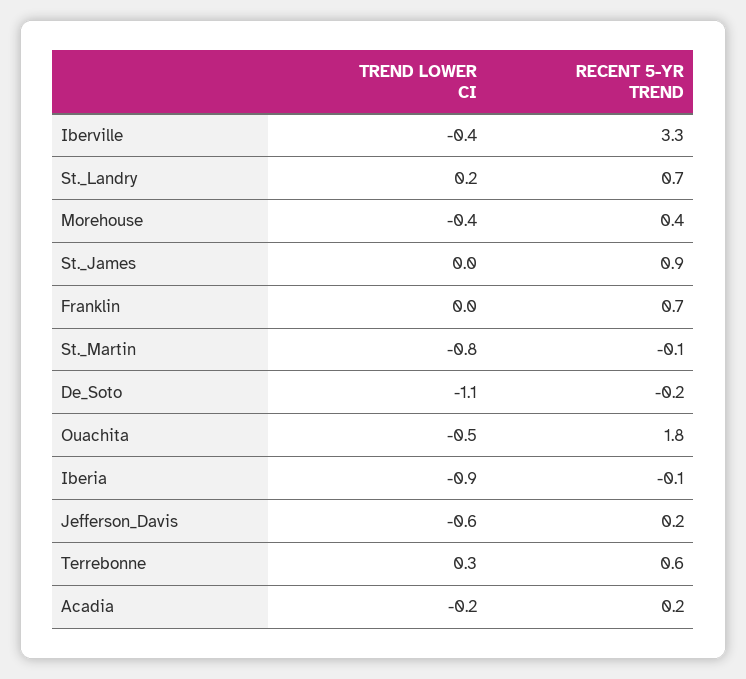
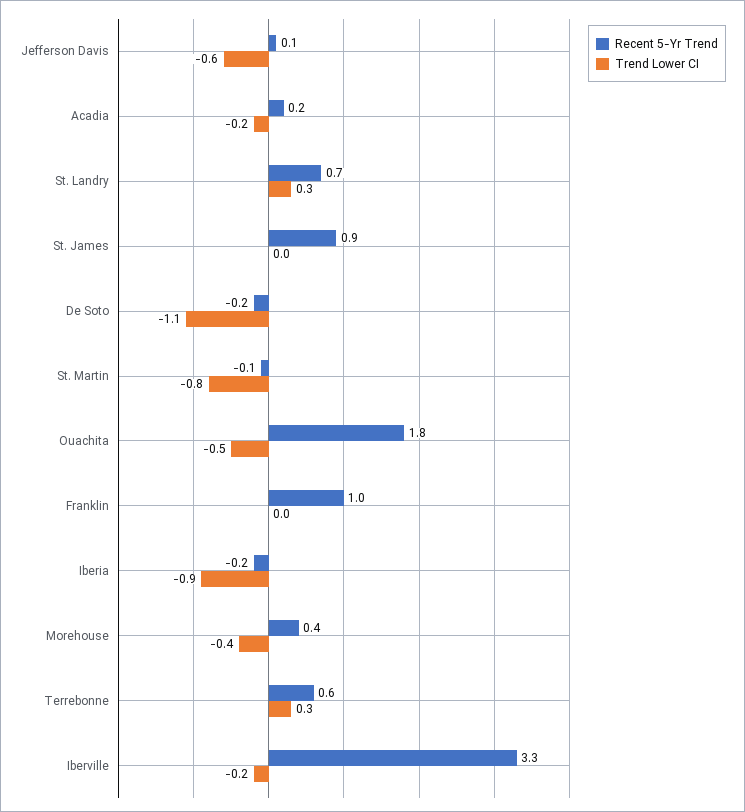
TREND LOWER CI, Iberville: -0.4 -> -0.2
TREND LOWER CI, St._Landry: 0.2 -> 0.3
RECENT 5-YR TREND, Franklin: 0.7 -> 1
RECENT 5-YR TREND, Iberia: -0.1 -> -0.2
RECENT 5-YR TREND, Jefferson_Davis: 0.2 -> 0.1

